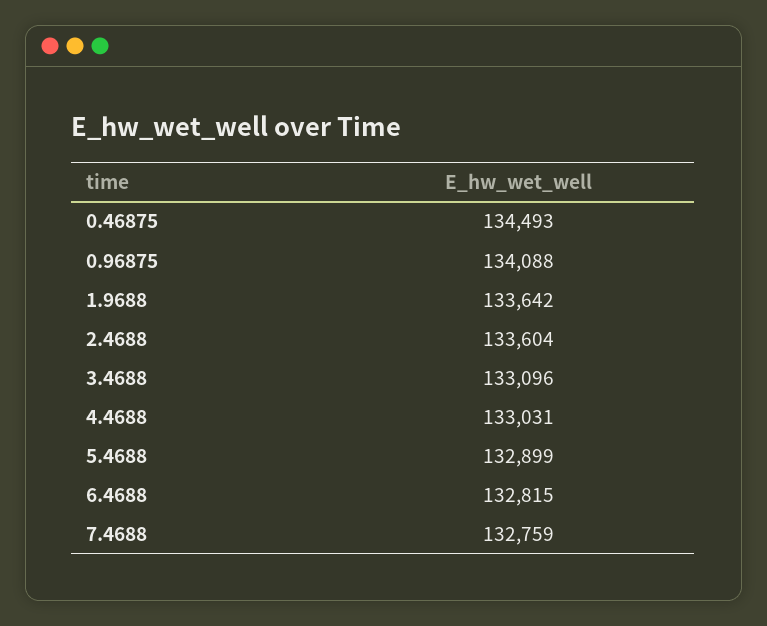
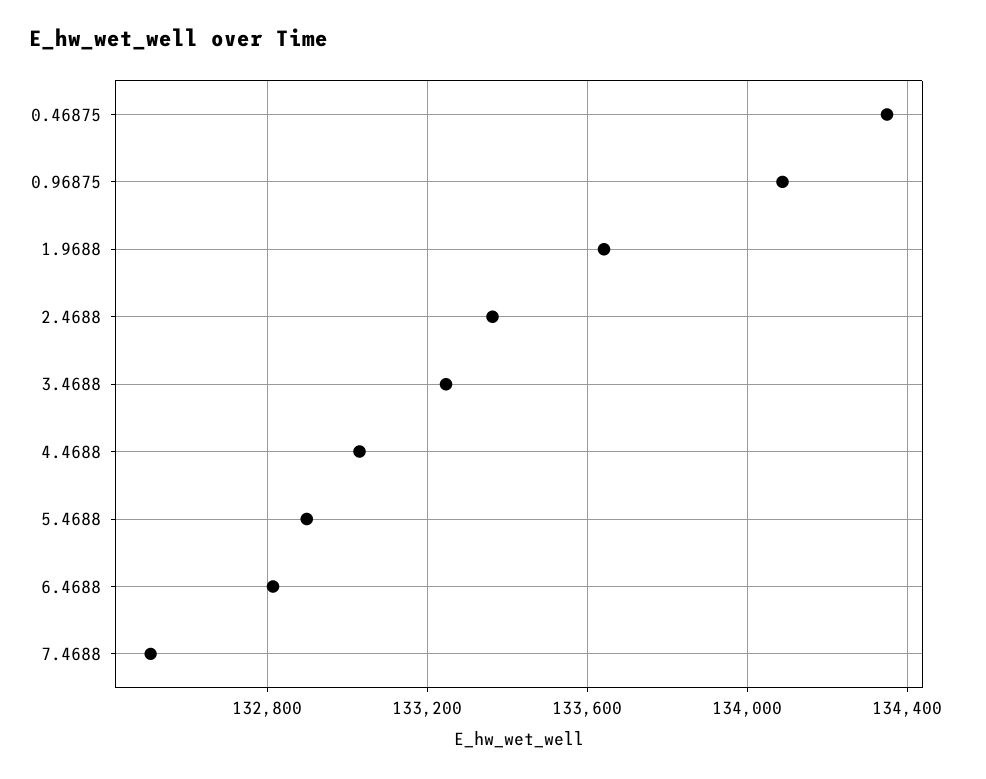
0.46875: 134493 -> 134350
2.4688: 133604 -> 133350
3.4688: 133096 -> 133250
7.4688: 132759 -> 132500

